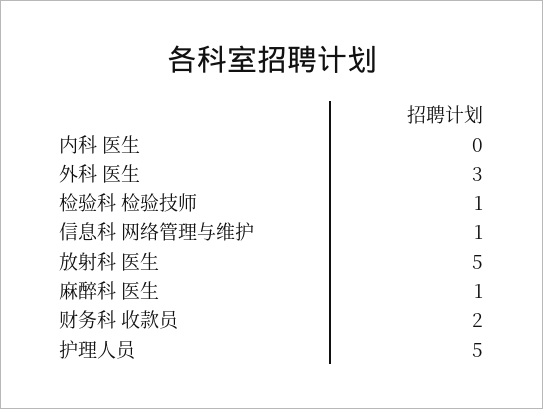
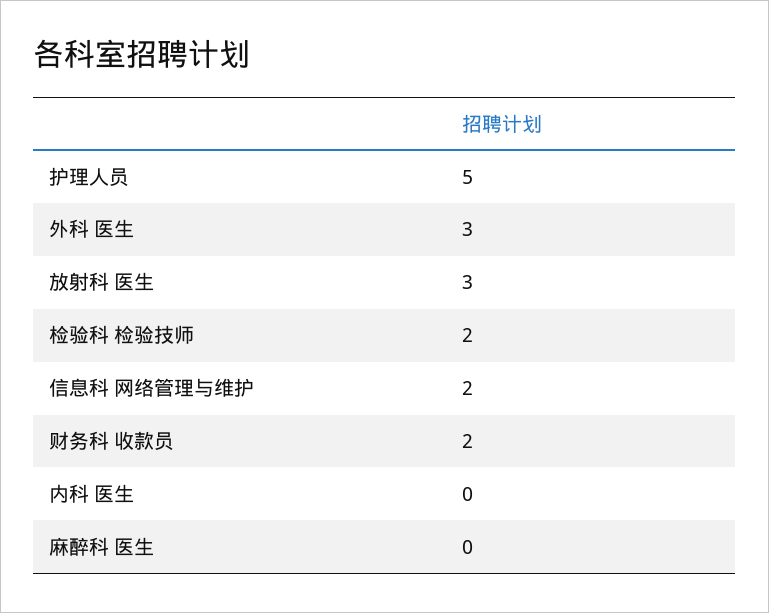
检验科 检验技师: 1 -> 2
信息科 网络管理与维护: 1 -> 2
放射科 医生: 5 -> 3
麻醉科 医生: 1 -> 0

